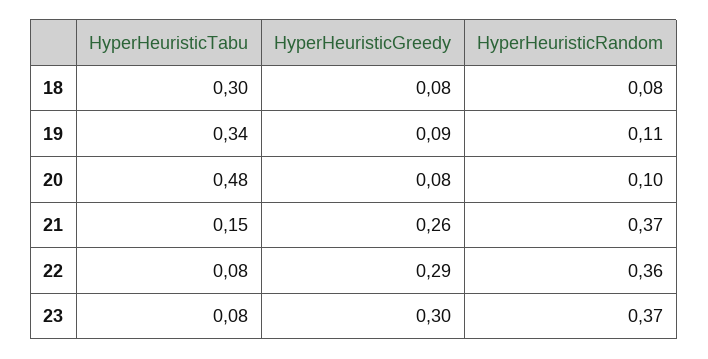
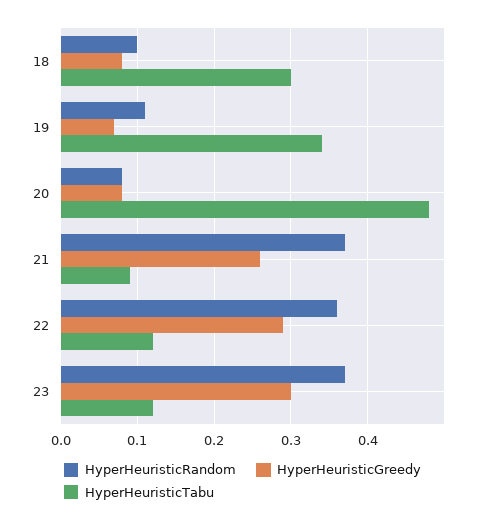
HyperHeuristicRandom, 18: 0.08 -> 0.1
HyperHeuristicGreedy, 19: 0.09 -> 0.07
HyperHeuristicRandom, 20: 0.1 -> 0.08
HyperHeuristicTabu, 21: 0.15 -> 0.09
HyperHeuristicTabu, 22: 0.08 -> 0.12
HyperHeuristicTabu, 23: 0.08 -> 0.12

